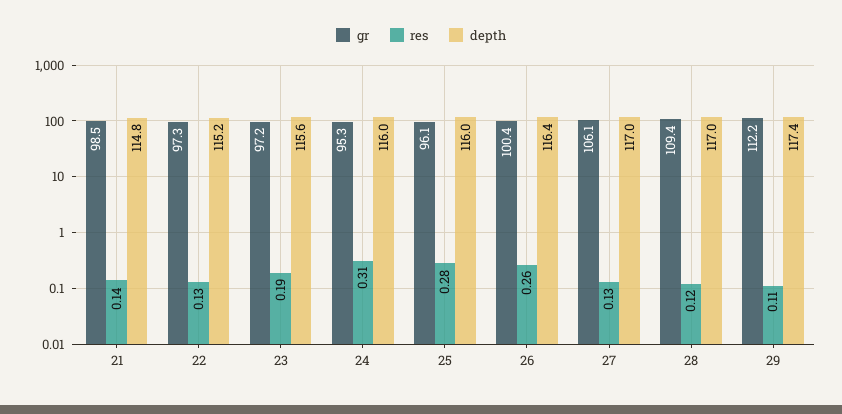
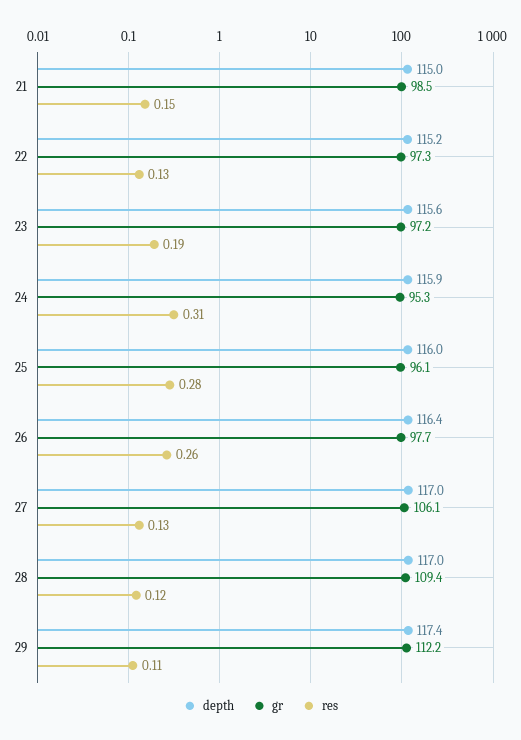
res, 21: 0.14 -> 0.15
depth, 21: 114.8 -> 115
depth, 24: 116 -> 115.9
gr, 26: 100.4 -> 97.7

